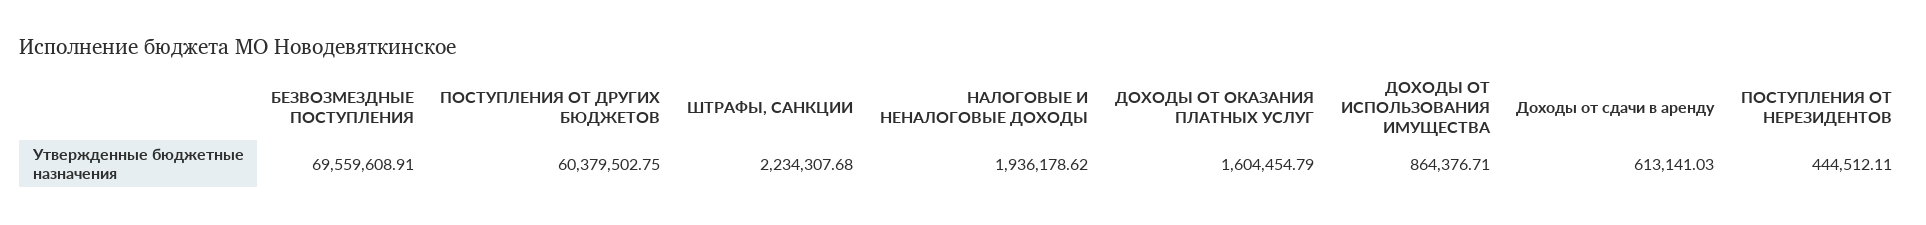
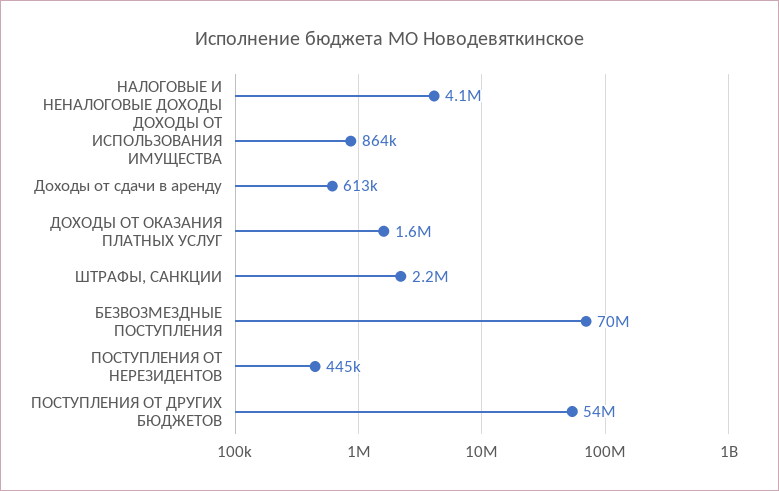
ПОСТУПЛЕНИЯ ОТ ДРУГИХ БЮДЖЕТОВ: 60379502.75 -> 54000000
НАЛОГОВЫЕ И НЕНАЛОГОВЫЕ ДОХОДЫ: 1936178.62 -> 4100000

